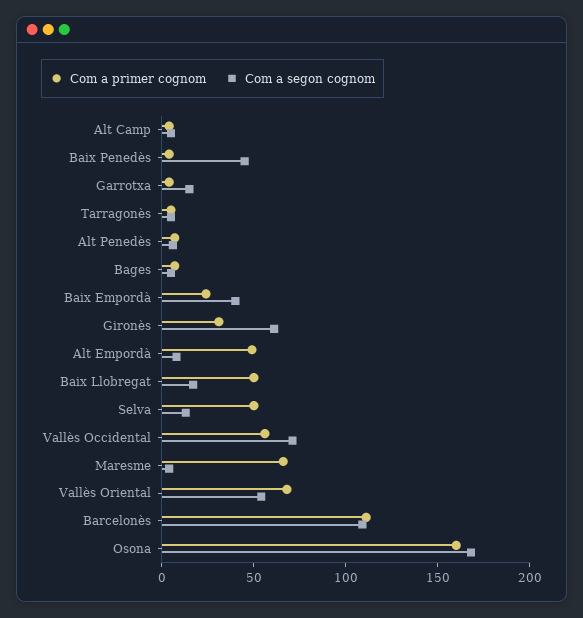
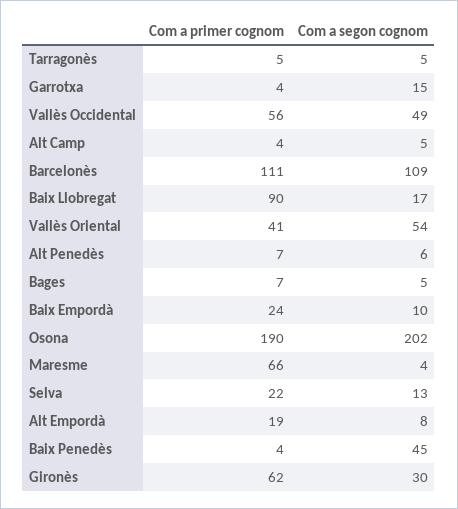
Com a segon cognom, Baix Empordà: 40 -> 10
Com a primer cognom, Gironès: 30 -> 62
Com a segon cognom, Gironès: 60 -> 30
Com a primer cognom, Alt Empordà: 50 -> 19
Com a primer cognom, Baix Llobregat: 50 -> 90
Com a primer cognom, Selva: 50 -> 22
Com a segon cognom, Vallès Occidental: 70 -> 49
Com a primer cognom, Vallès Oriental: 70 -> 41
Com a primer cognom, Osona: 160 -> 190
Com a segon cognom, Osona: 170 -> 202

